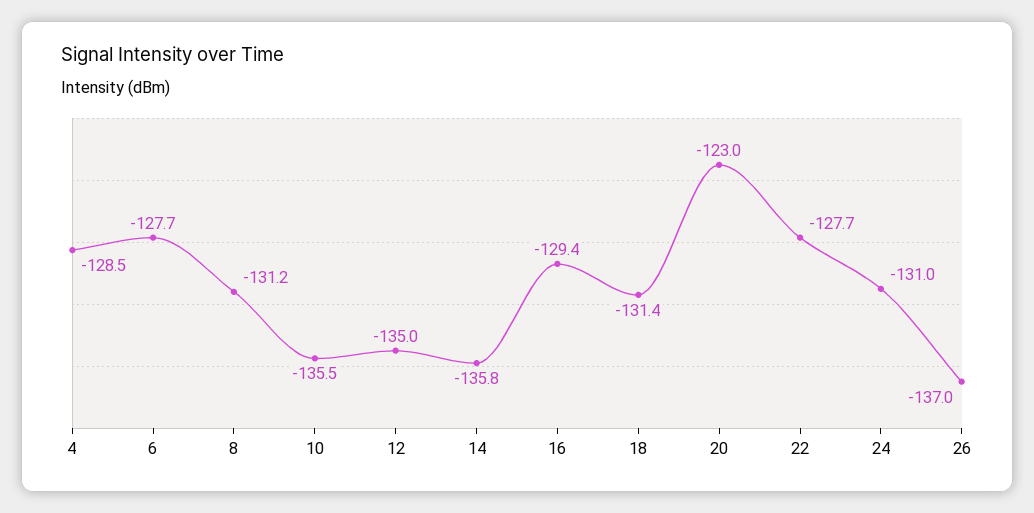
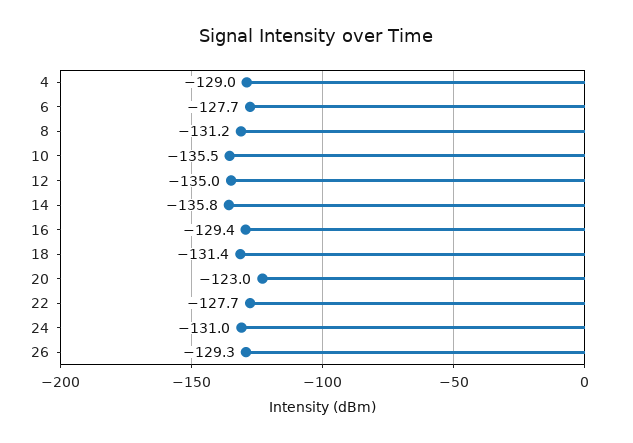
4: -128.5 -> -129
26: -137 -> -129.3

